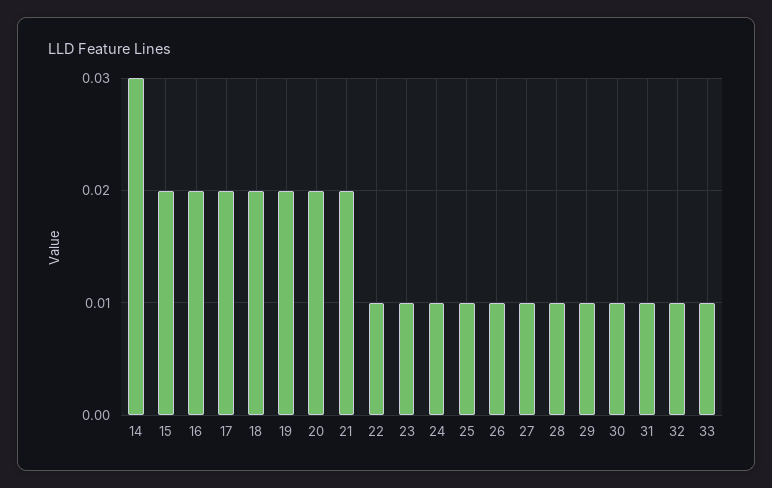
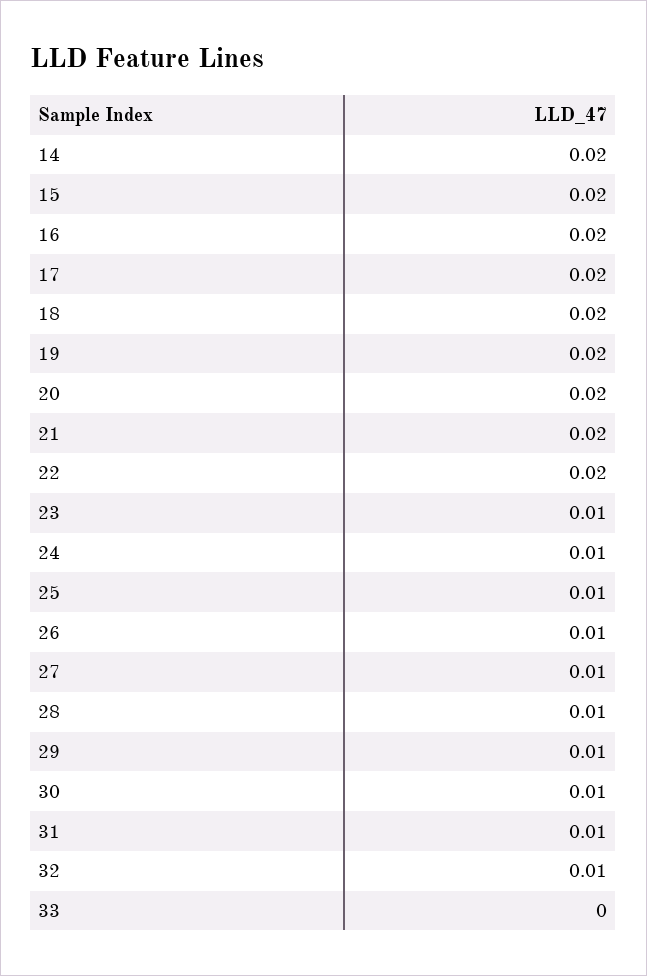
14: 0.03 -> 0.02
22: 0.01 -> 0.02
33: 0.01 -> 0

